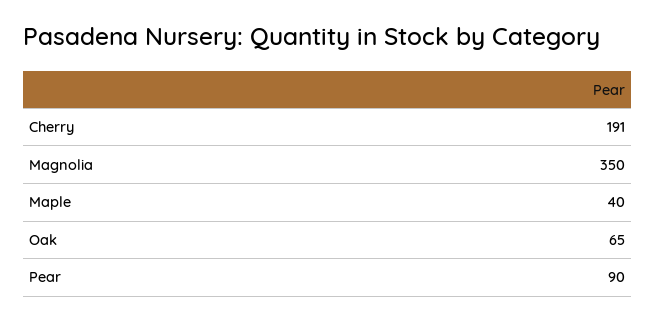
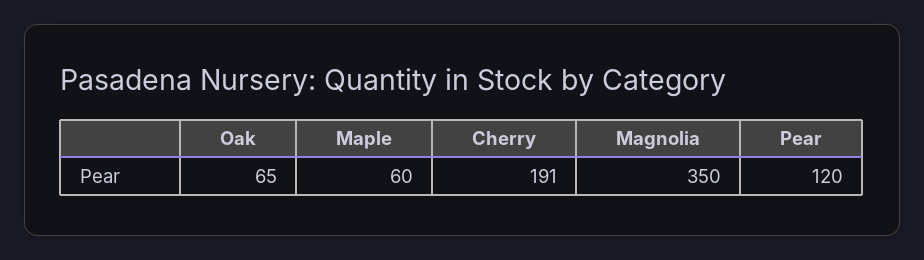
Maple: 40 -> 60
Pear: 90 -> 120

